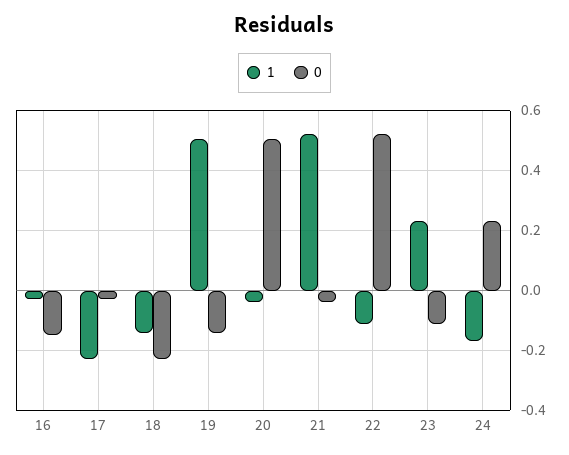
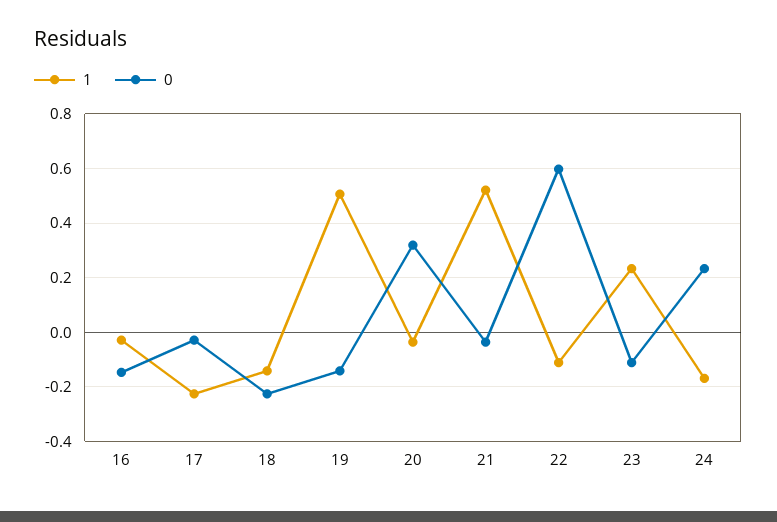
0, 20: 0.5 -> 0.325
0, 22: 0.525 -> 0.6

